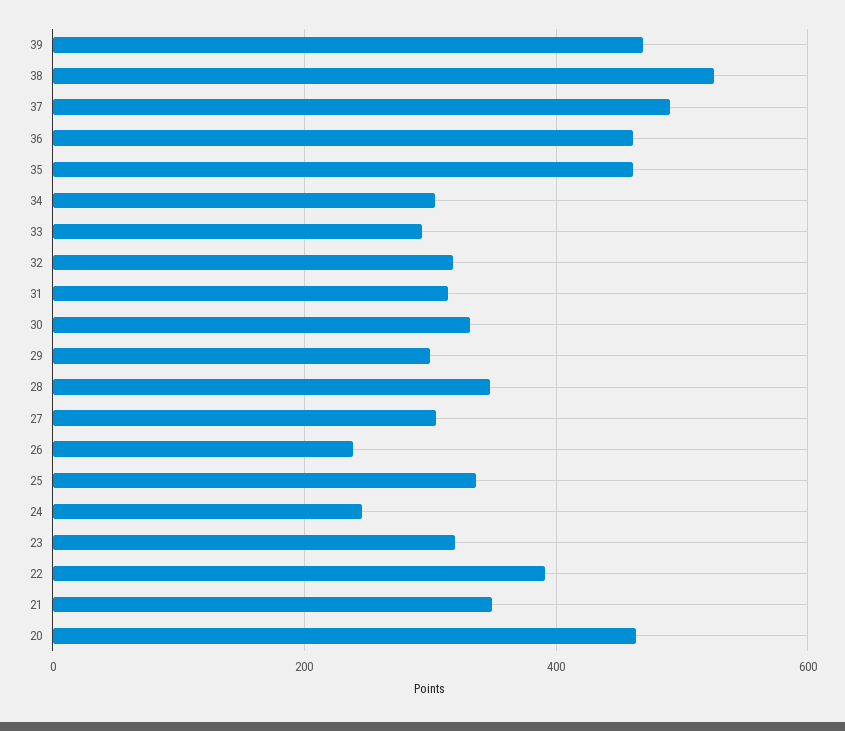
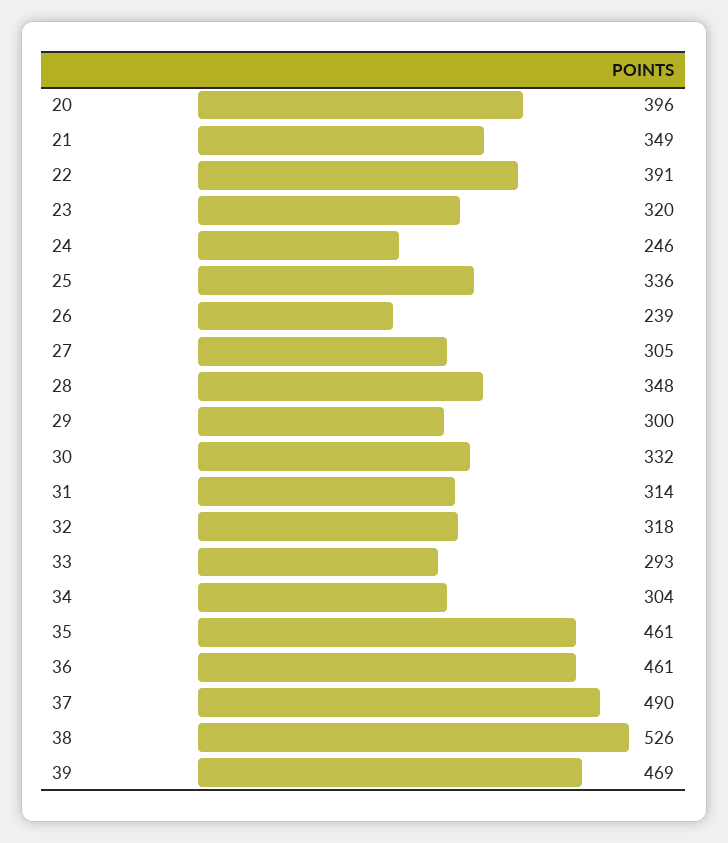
20: 460 -> 396

